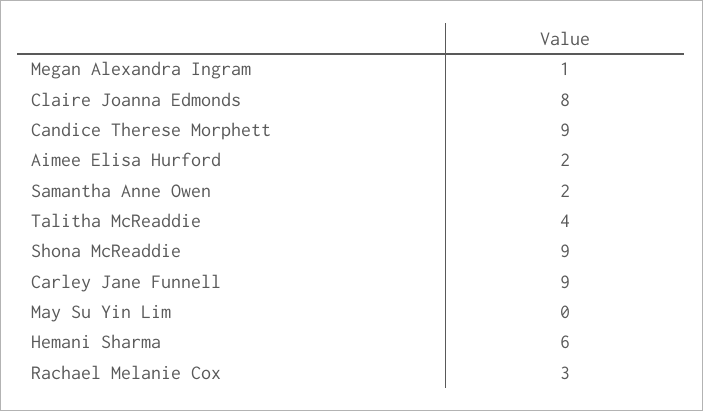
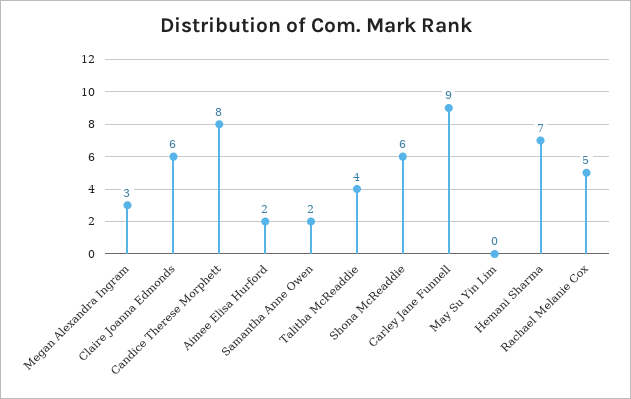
Megan Alexandra Ingram: 1 -> 3
Claire Joanna Edmonds: 8 -> 6
Candice Therese Morphett: 9 -> 8
Shona McReaddie: 9 -> 6
Hemani Sharma: 6 -> 7
Rachael Melanie Cox: 3 -> 5

